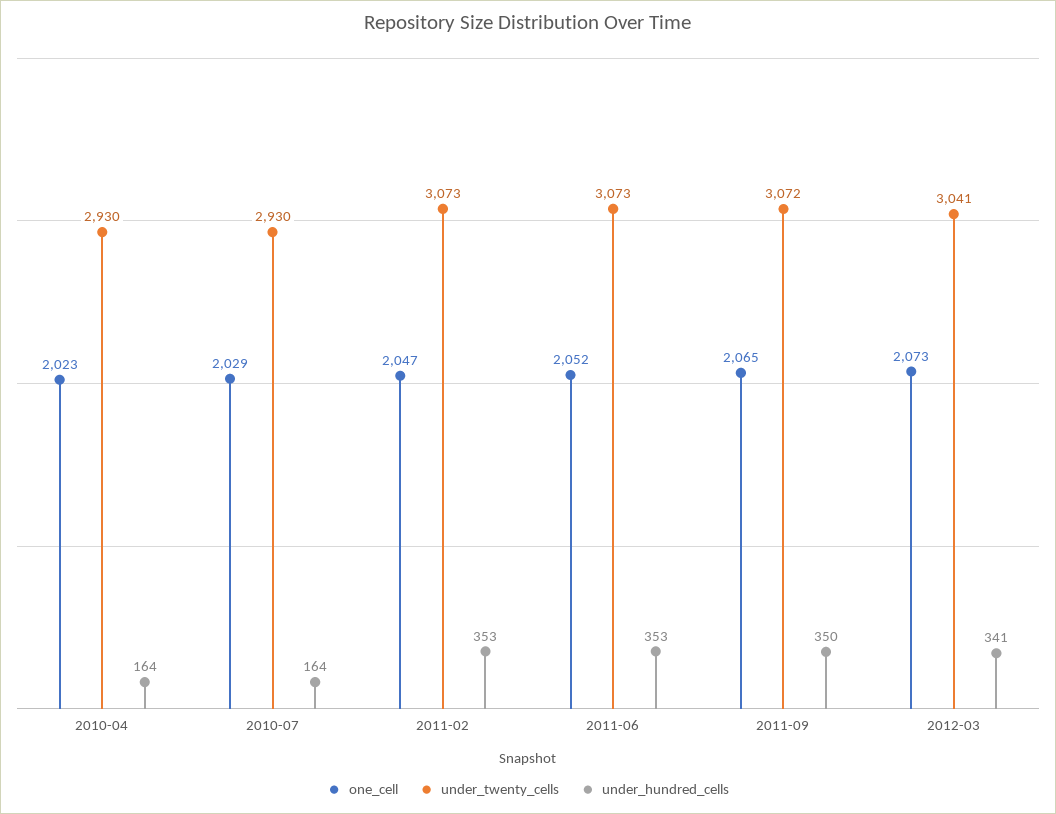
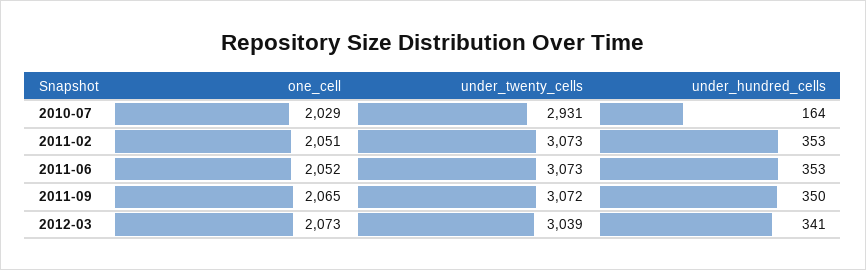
one_cell, 2010-04: 2023 -> none
under_twenty_cells, 2010-04: 2930 -> none
under_hundred_cells, 2010-04: 164 -> none
under_twenty_cells, 2010-07: 2930 -> 2931
one_cell, 2011-02: 2047 -> 2051
under_twenty_cells, 2012-03: 3041 -> 3039

